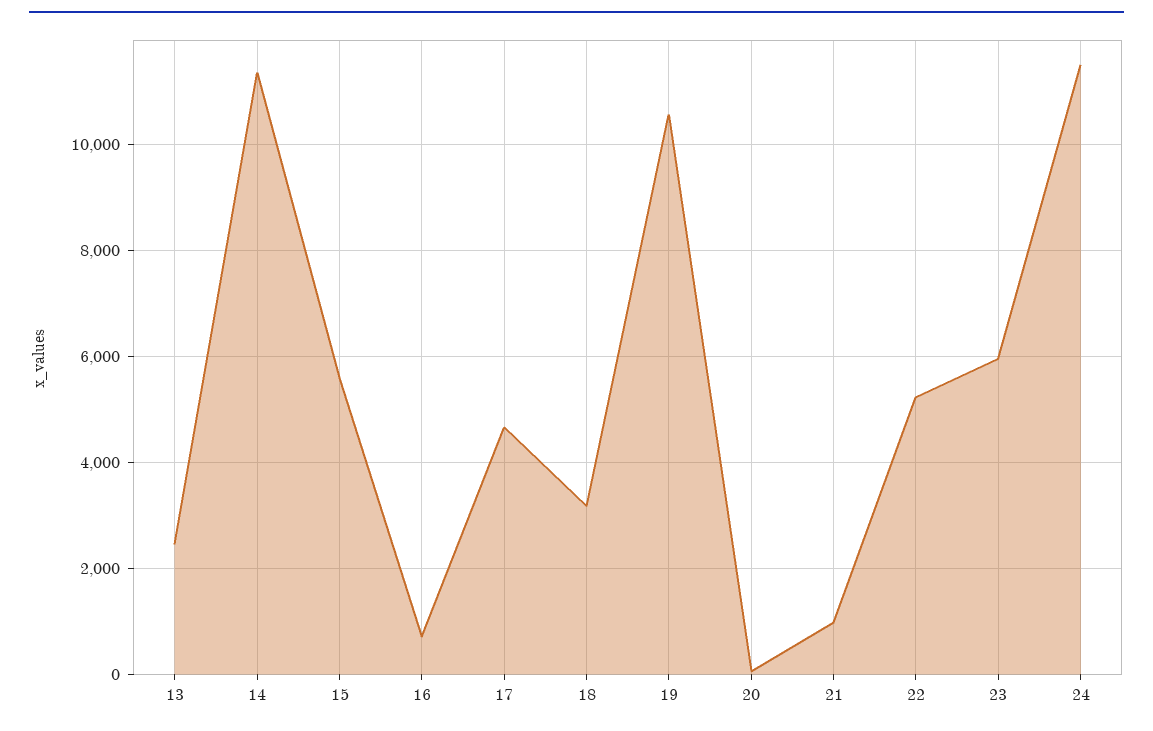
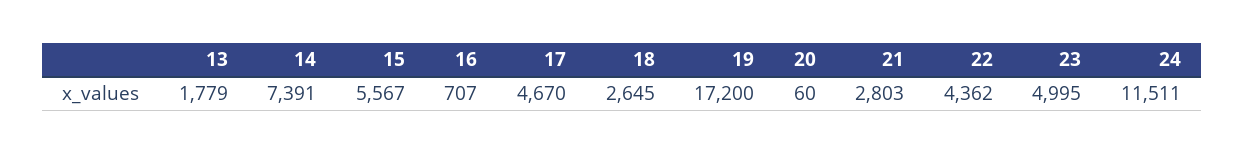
13: 2400 -> 1779
14: 11400 -> 7391
18: 3200 -> 2645
19: 10600 -> 17200
21: 1000 -> 2803
22: 5200 -> 4362
23: 6000 -> 4995

